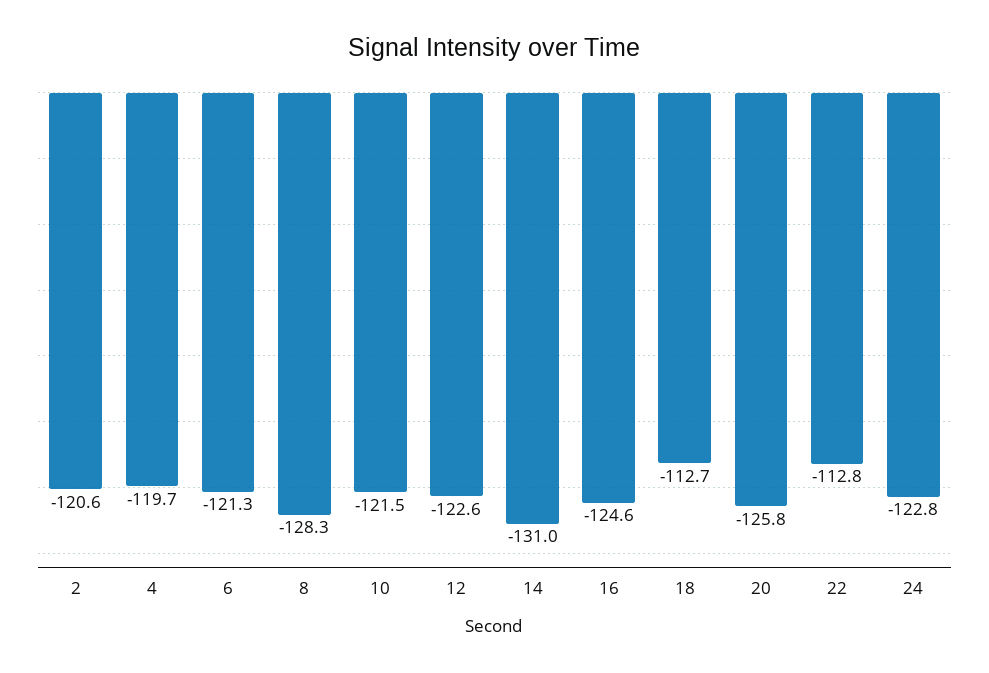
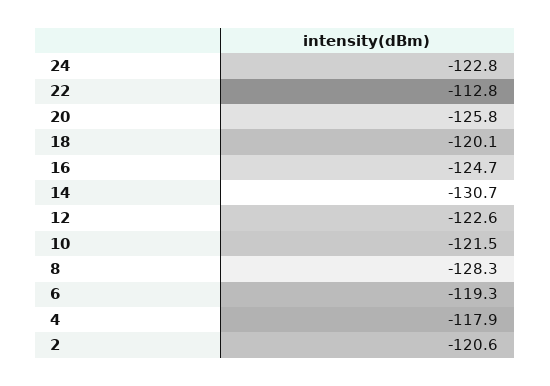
4: -119.7 -> -117.9
6: -121.3 -> -119.3
14: -131 -> -130.7
16: -124.6 -> -124.7
18: -112.7 -> -120.1

